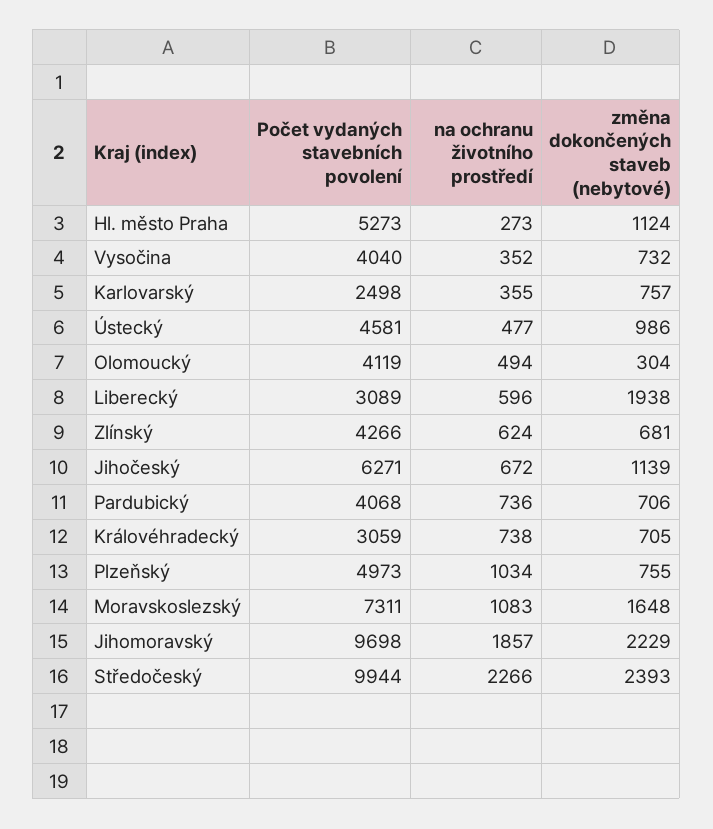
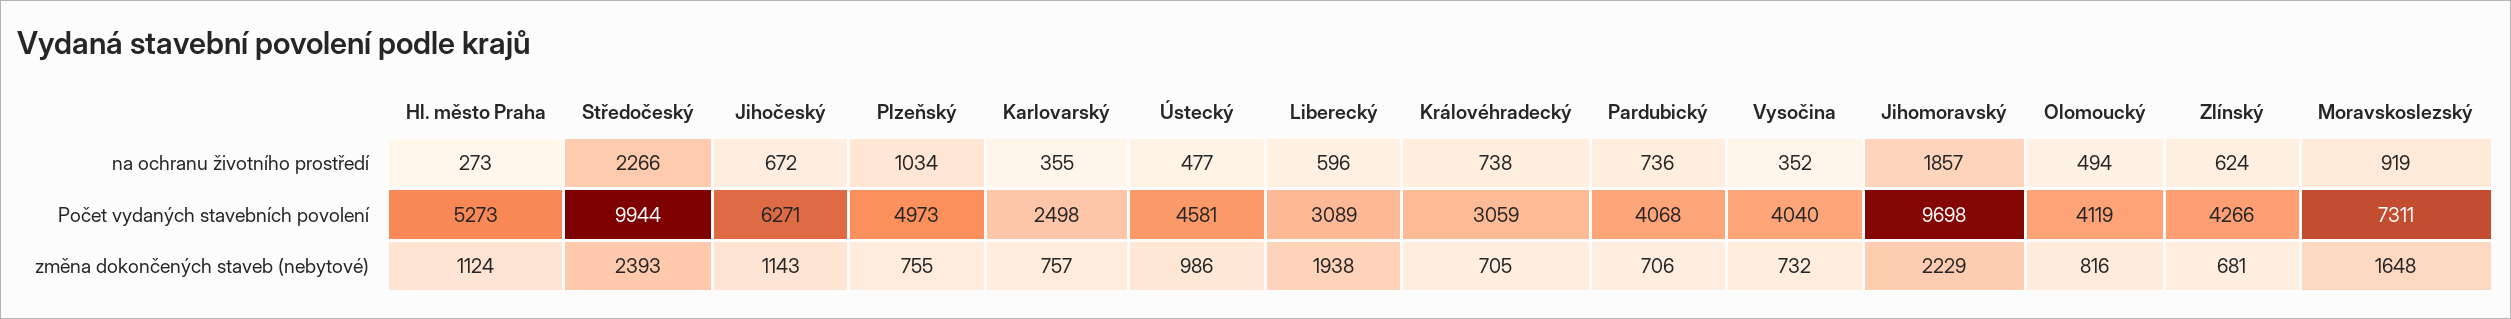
změna dokončených staveb (nebytové), Olomoucký: 304 -> 816
změna dokončených staveb (nebytové), Jihočeský: 1139 -> 1143
na ochranu životního prostředí, Moravskoslezský: 1083 -> 919

